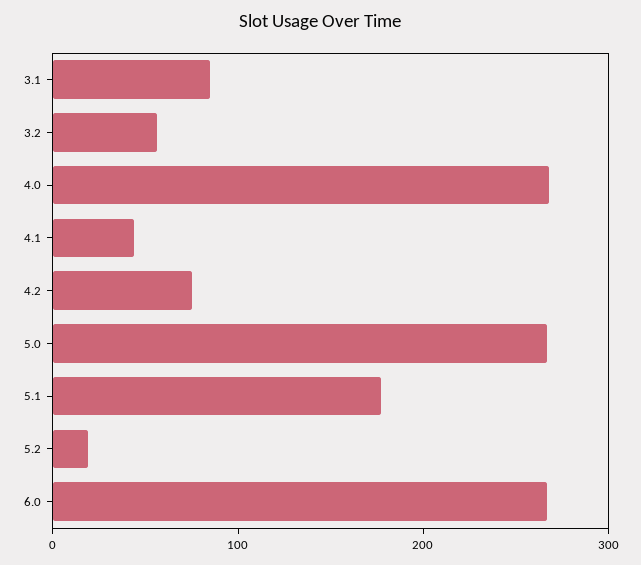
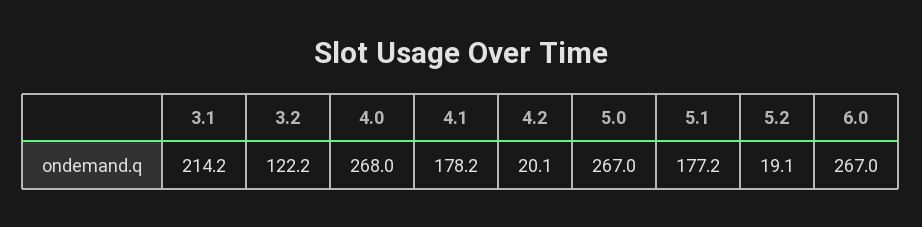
3.1: 80 -> 214.2
3.2: 60 -> 122.2
4.1: 40 -> 178.2
4.2: 80 -> 20.1

